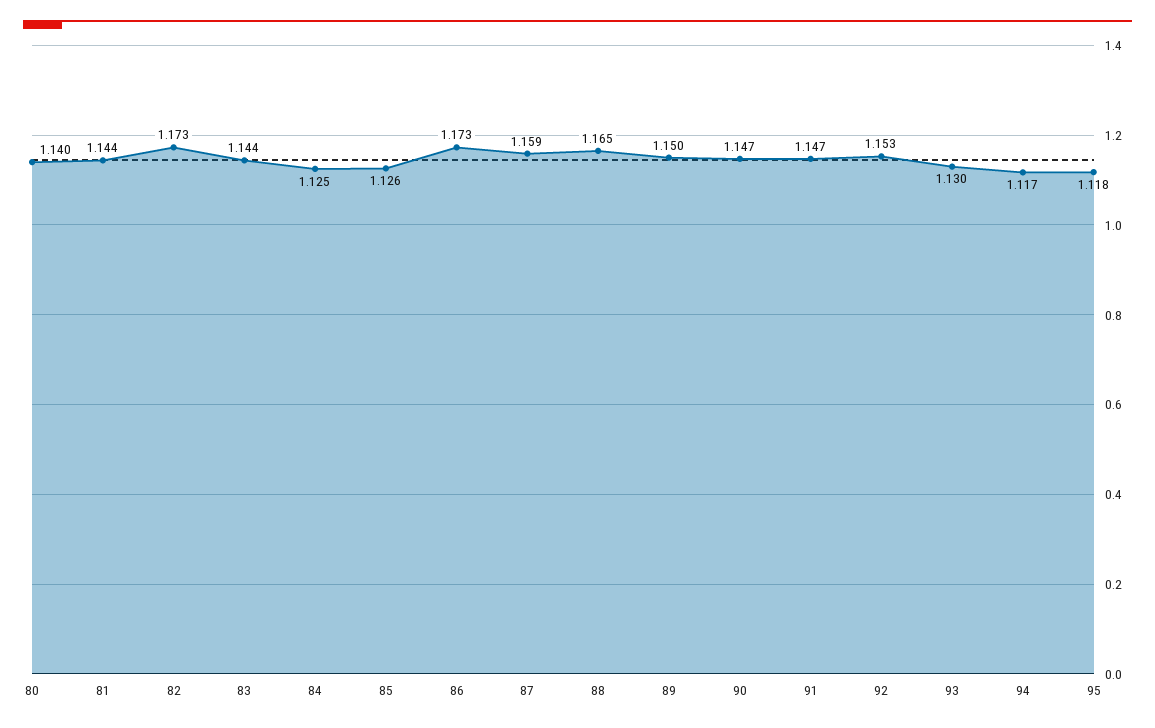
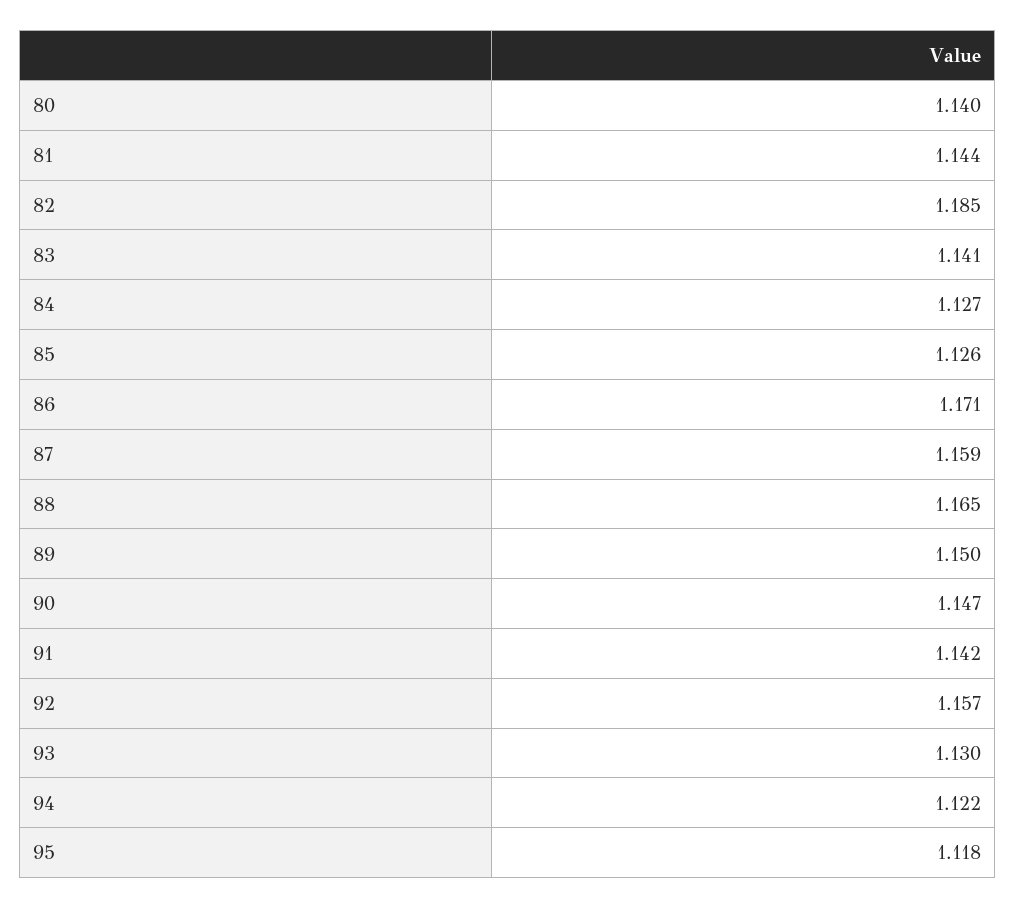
82: 1.173 -> 1.185
83: 1.144 -> 1.141
84: 1.125 -> 1.127
86: 1.173 -> 1.171
91: 1.147 -> 1.142
92: 1.153 -> 1.157
94: 1.117 -> 1.122

